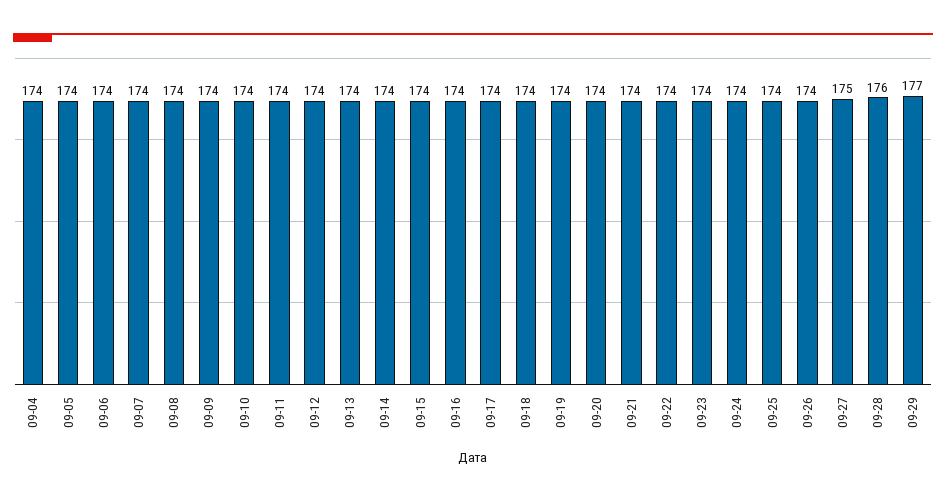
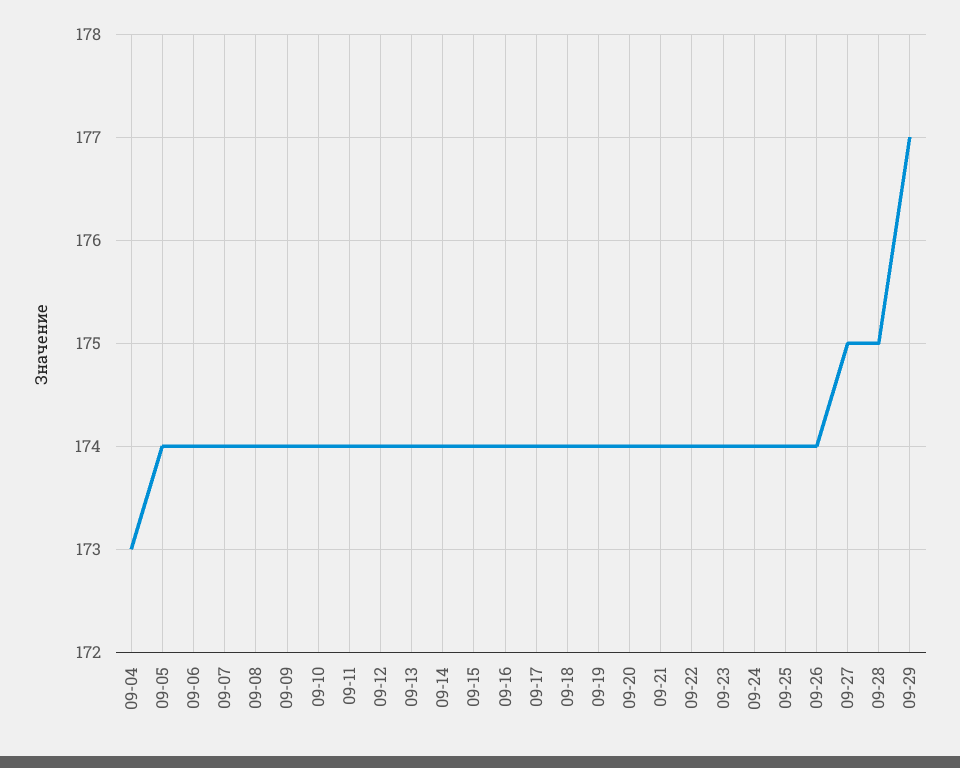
09-04: 174 -> 173
09-28: 176 -> 175

